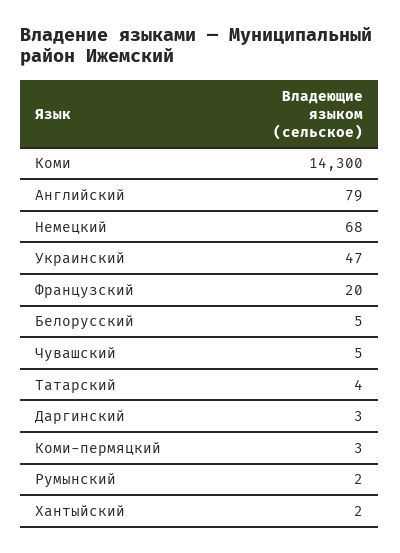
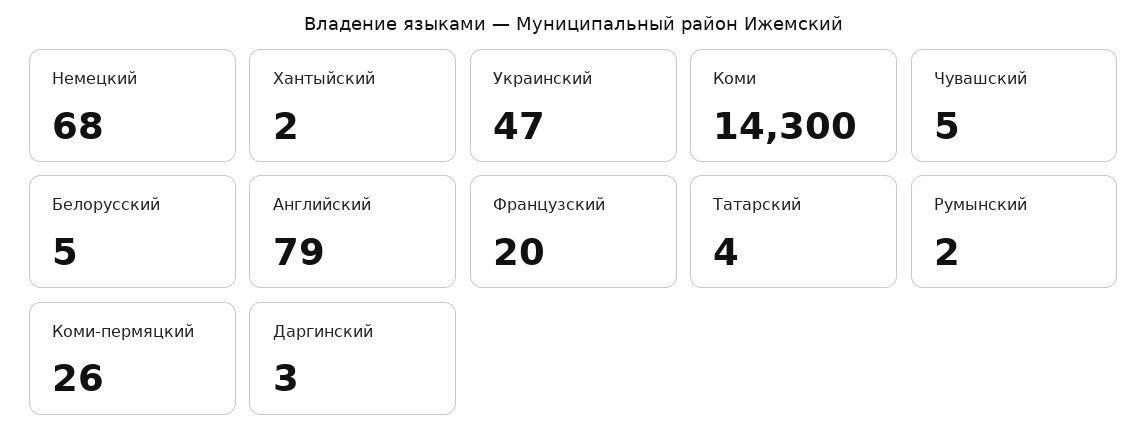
Коми-пермяцкий: 3 -> 26

